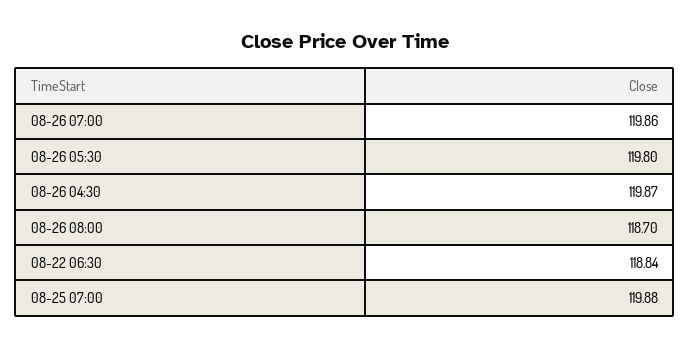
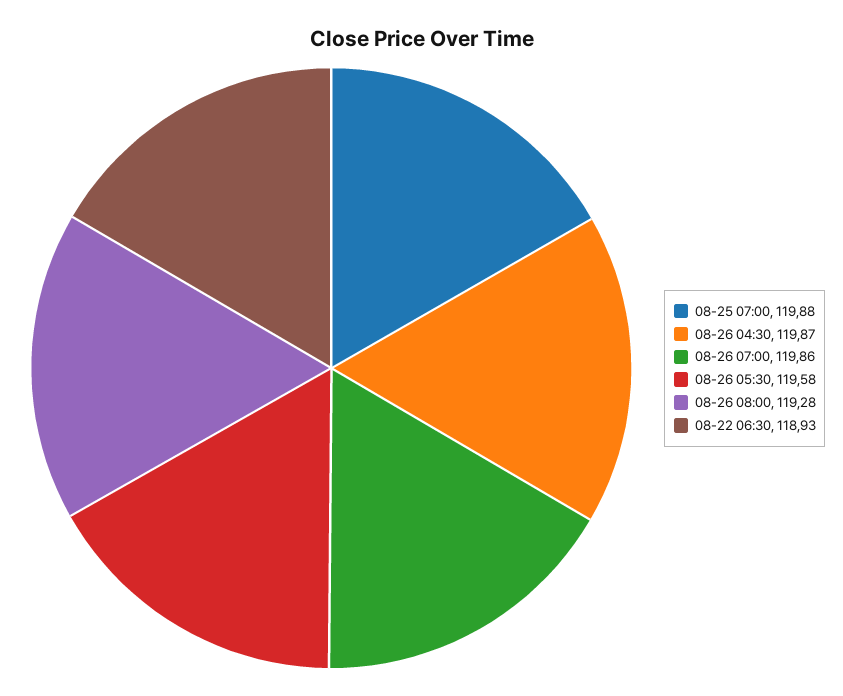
08-26 05:30: 119.8 -> 119.58
08-26 08:00: 118.7 -> 119.28
08-22 06:30: 118.84 -> 118.93

